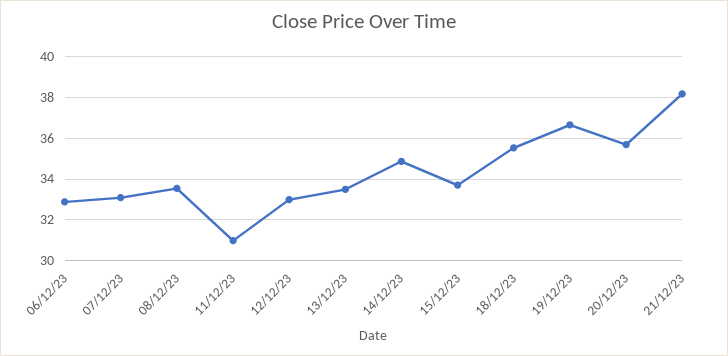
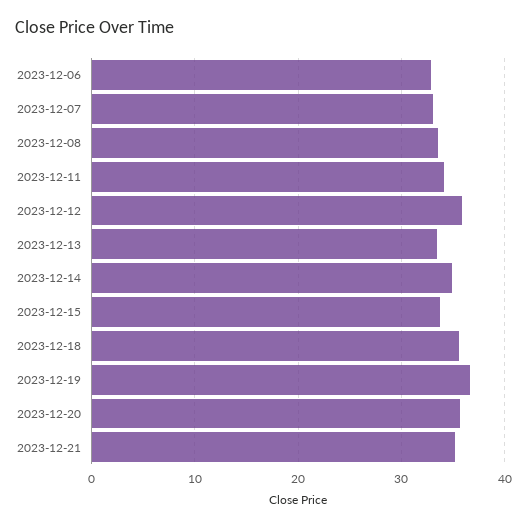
11/12/23: 31 -> 34
12/12/23: 33 -> 36
21/12/23: 38 -> 35

